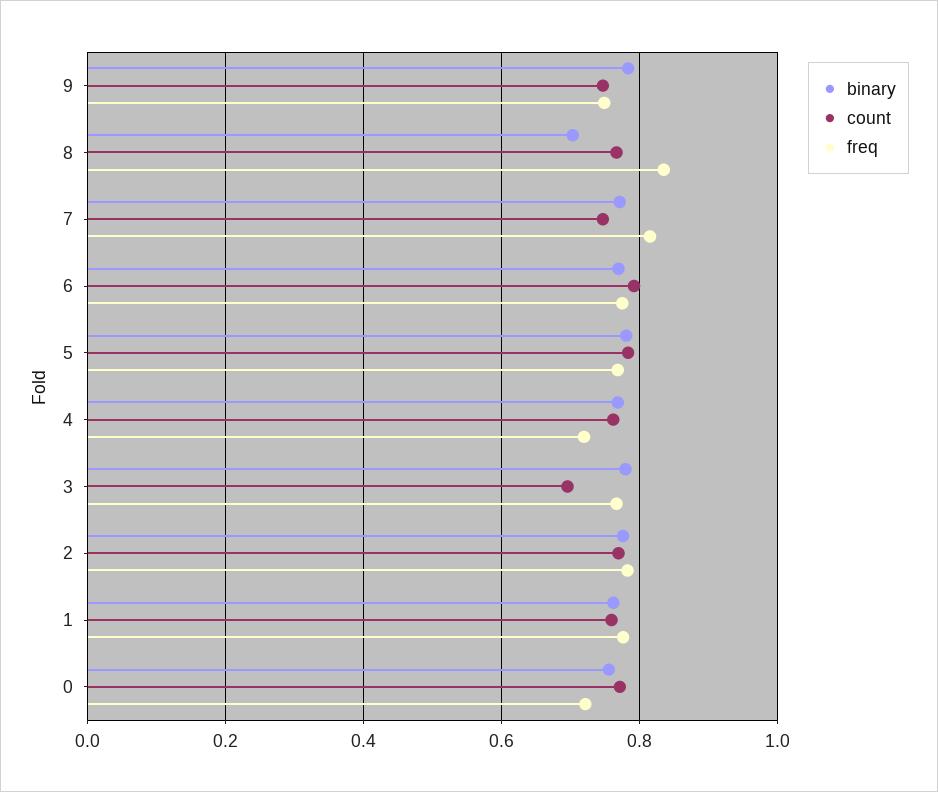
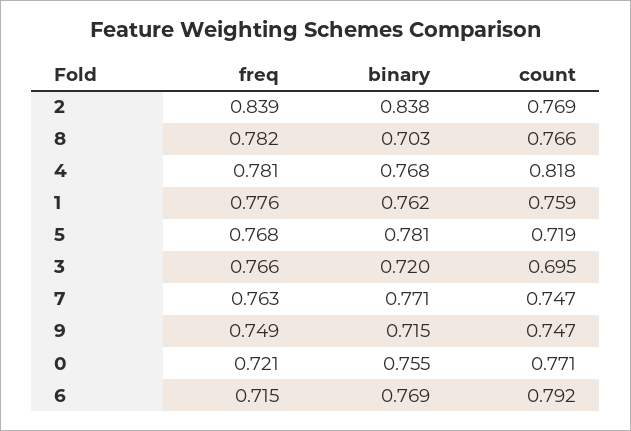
binary, 9: 0.78 -> 0.715
freq, 8: 0.84 -> 0.782
freq, 7: 0.82 -> 0.763
freq, 6: 0.78 -> 0.715
count, 5: 0.78 -> 0.719
count, 4: 0.76 -> 0.818
freq, 4: 0.72 -> 0.781
binary, 3: 0.78 -> 0.72
binary, 2: 0.78 -> 0.838
freq, 2: 0.78 -> 0.839

